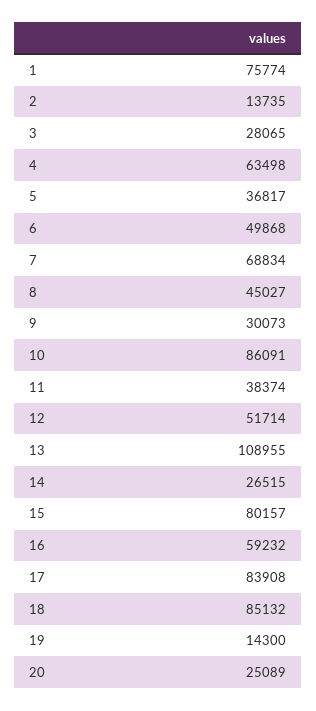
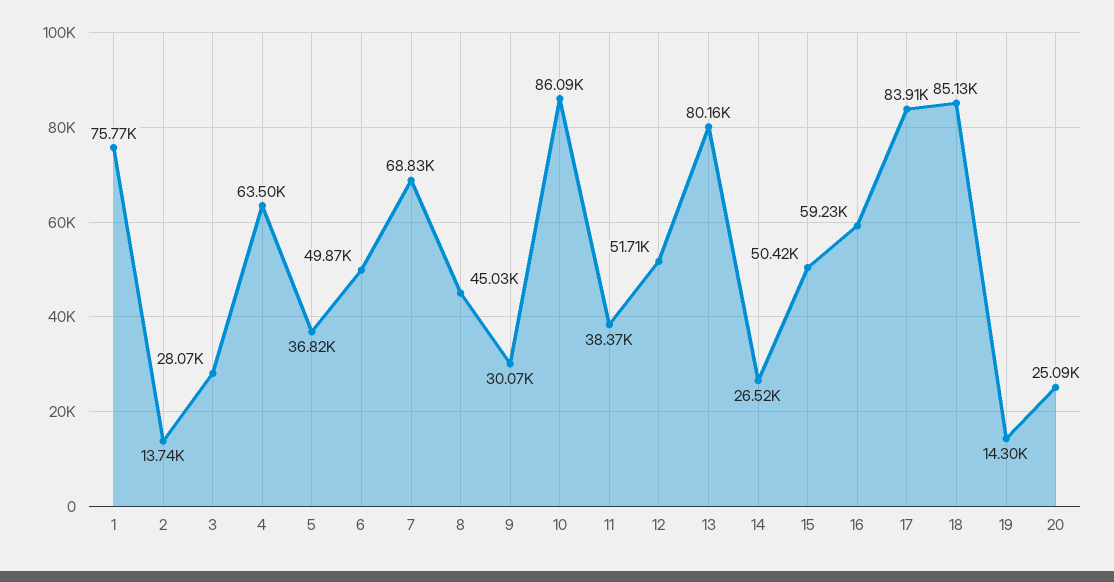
13: 108955 -> 80160
15: 80157 -> 50420

